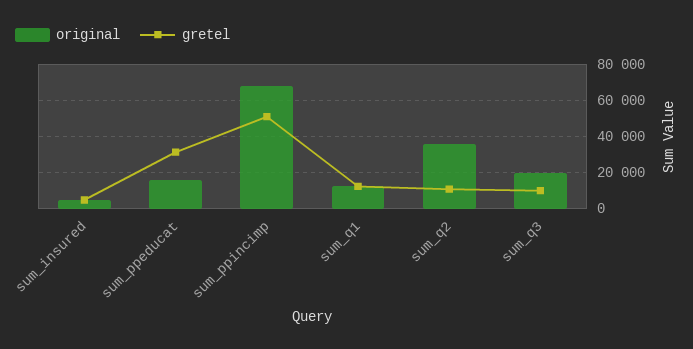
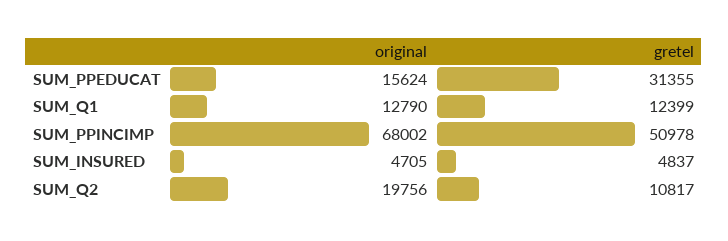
original, sum_q2: 35000 -> 19756
original, sum_q3: 20000 -> none
gretel, sum_q3: 10000 -> none

